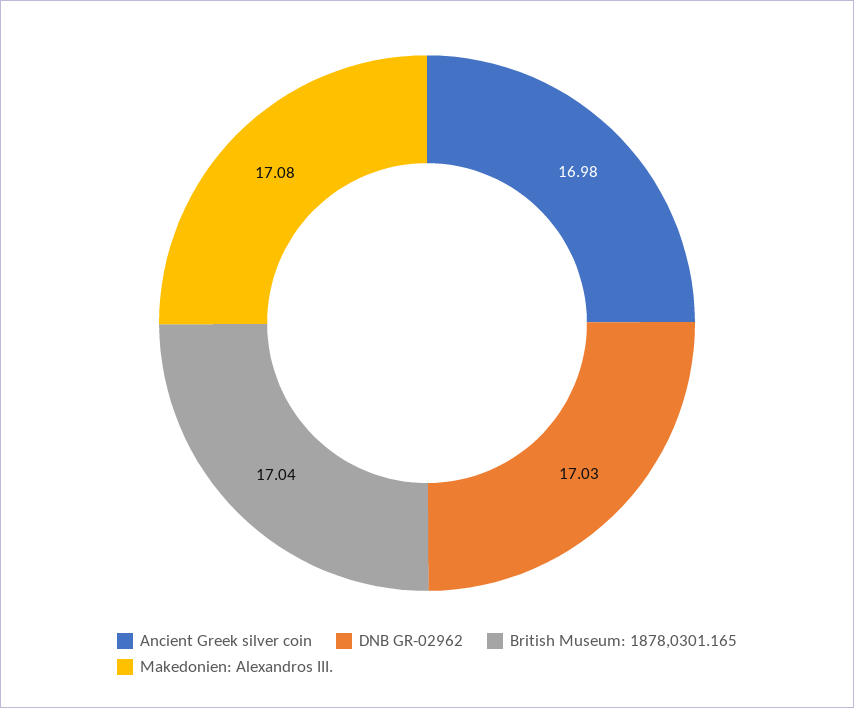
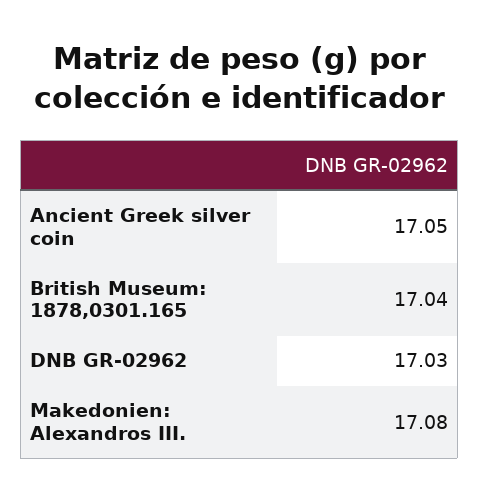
Ancient Greek silver coin: 16.98 -> 17.05

